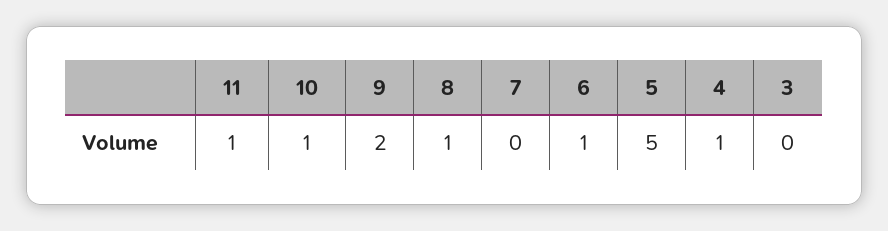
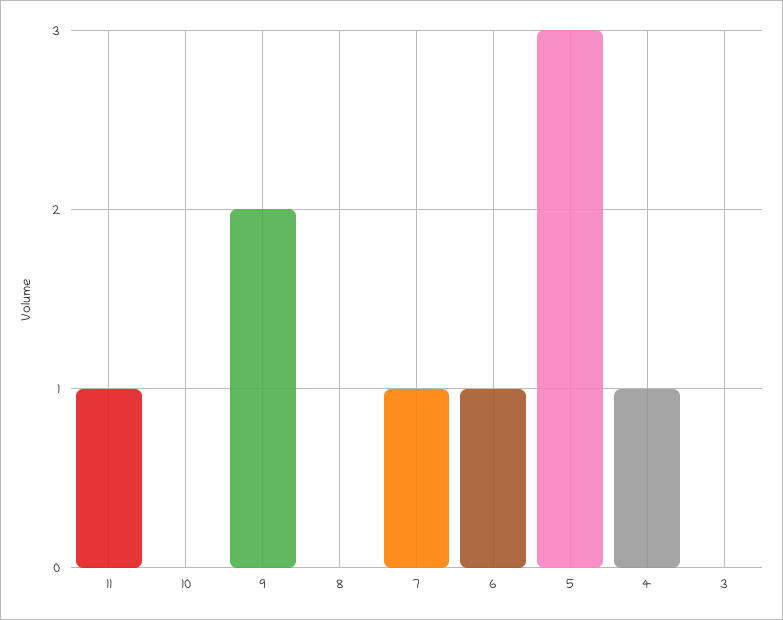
10: 1 -> 0
8: 1 -> 0
7: 0 -> 1
5: 5 -> 3

